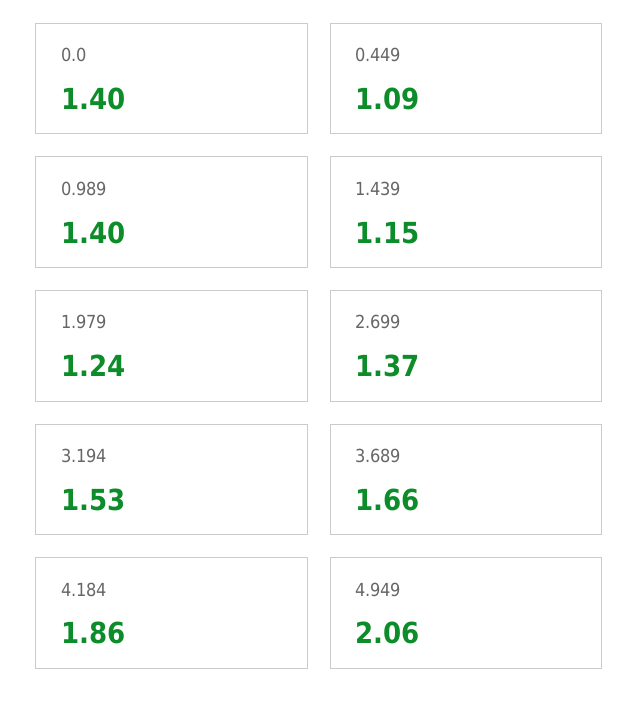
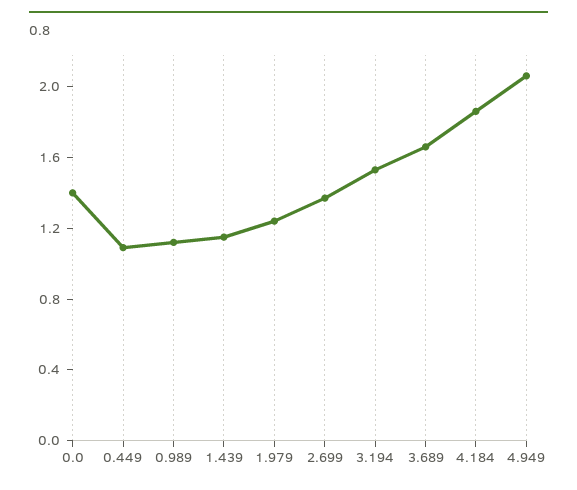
0.989: 1.4 -> 1.1

